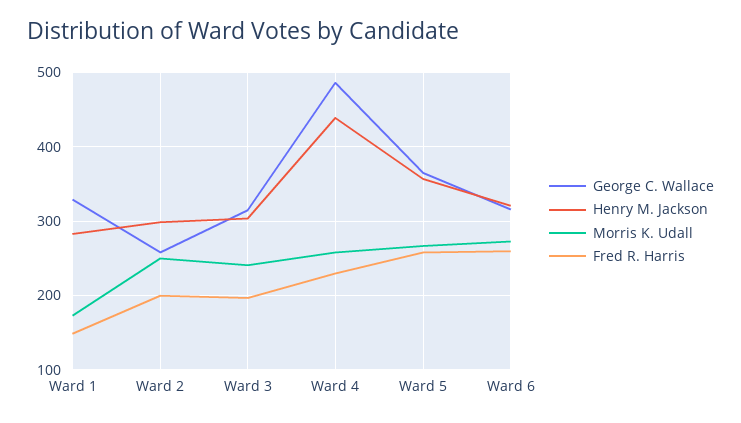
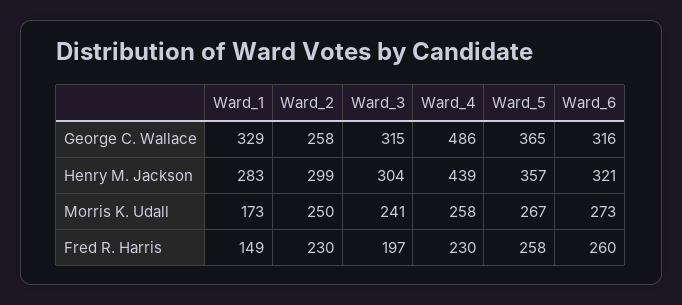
Fred R. Harris, Ward 2: 200 -> 230

